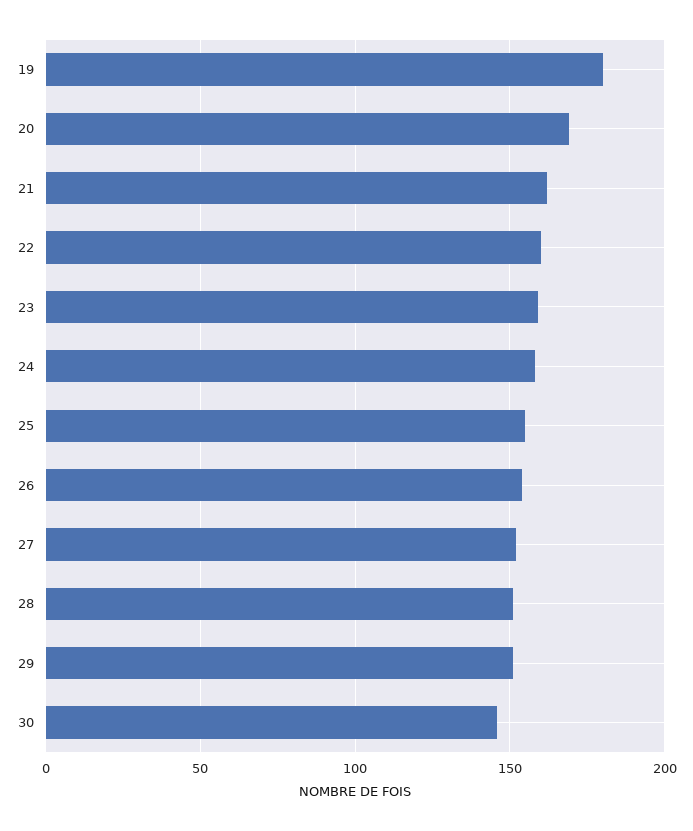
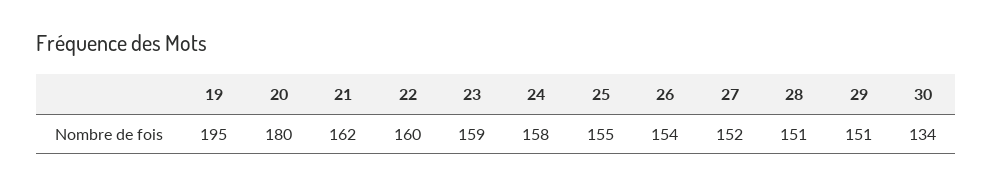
19: 180 -> 195
20: 170 -> 180
30: 145 -> 134

